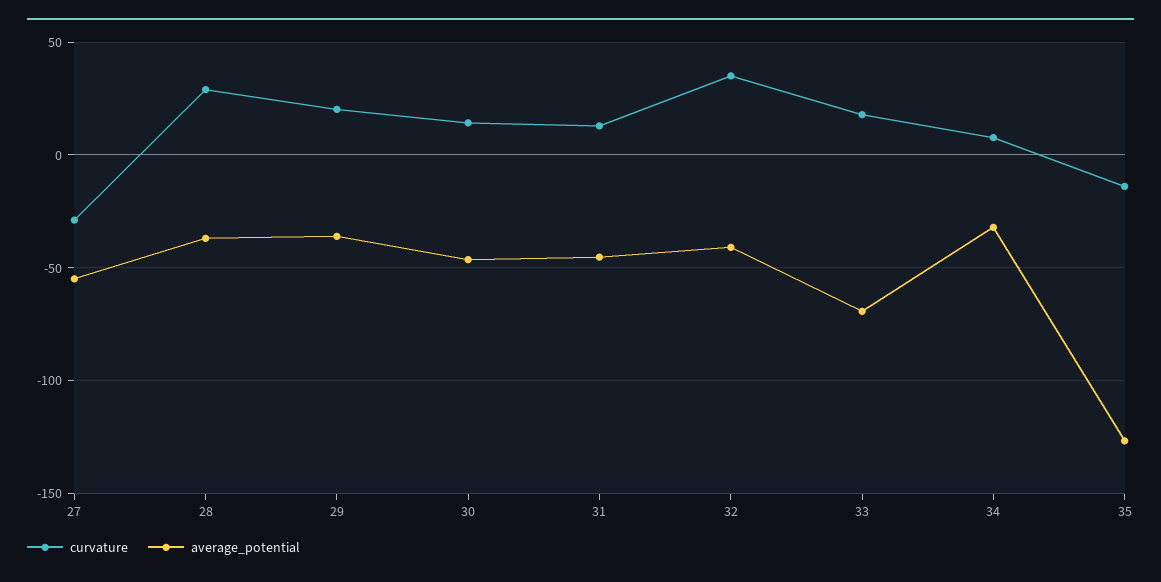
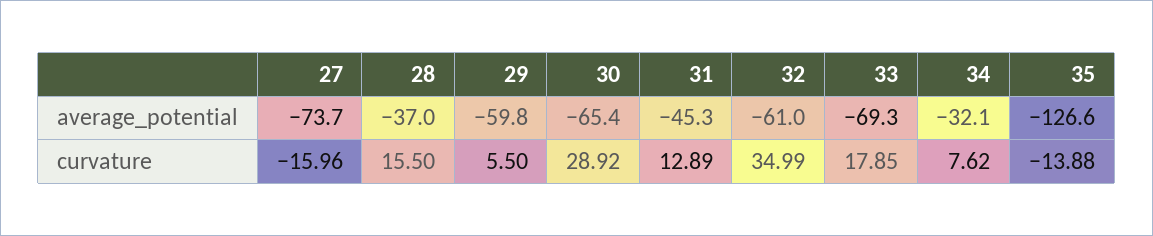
curvature, 27: -30 -> -15.96
average_potential, 27: -55 -> -73.7
curvature, 28: 30 -> 15.5
curvature, 29: 20 -> 5.5
average_potential, 29: -35 -> -59.8
curvature, 30: 15 -> 28.92
average_potential, 30: -45 -> -65.4
average_potential, 32: -40 -> -61

